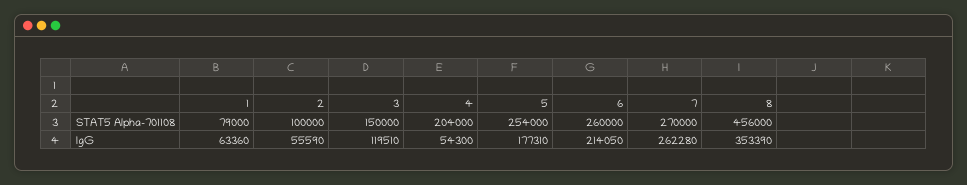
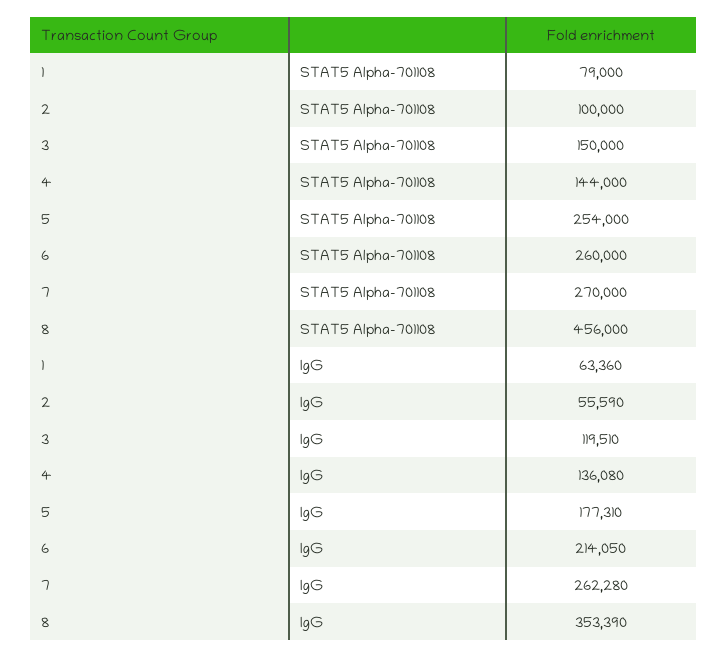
4, STAT5 Alpha-701108: 204000 -> 144000
4, IgG: 54300 -> 136080

